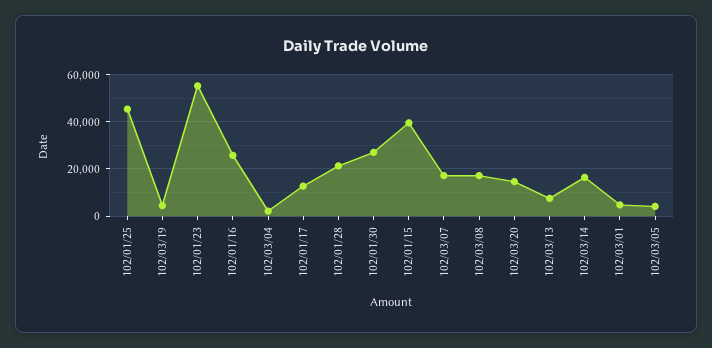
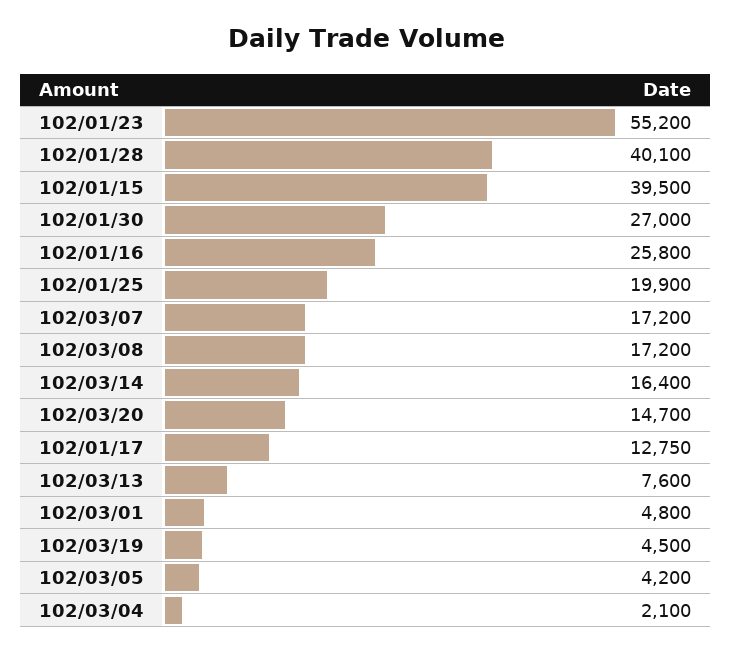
102/01/25: 45000 -> 19900
102/01/28: 20000 -> 40100

